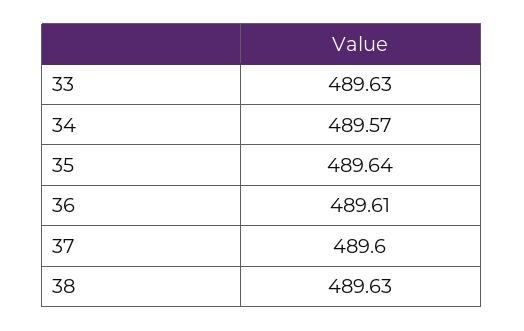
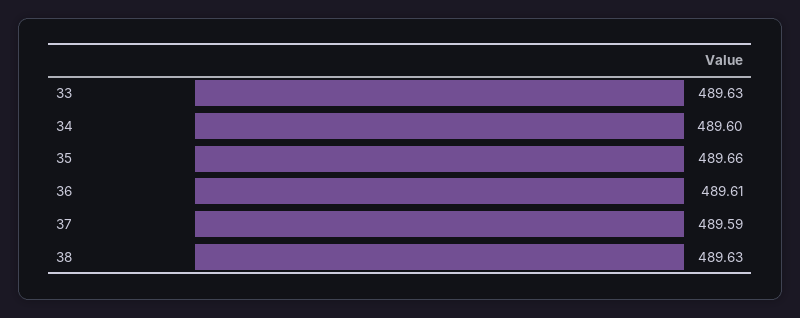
34: 489.57 -> 489.6
35: 489.64 -> 489.66
37: 489.6 -> 489.59

